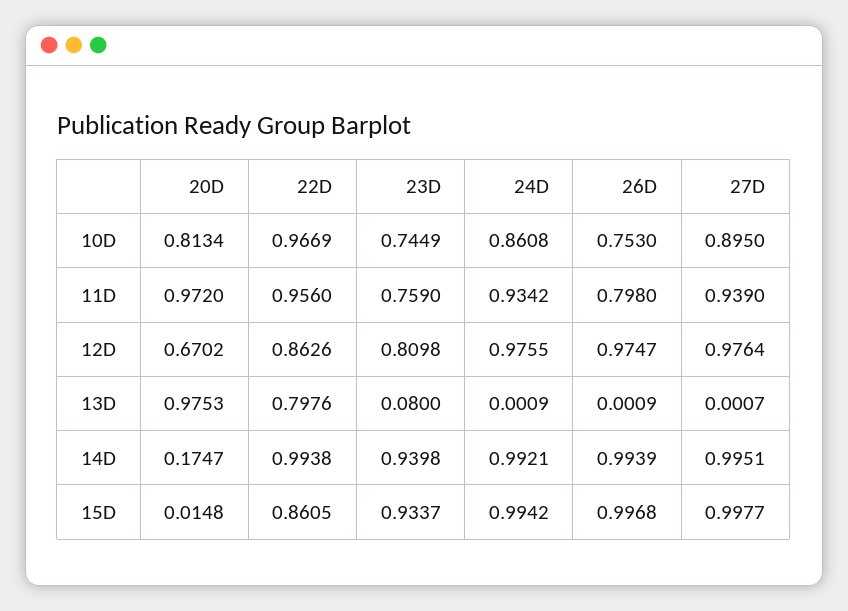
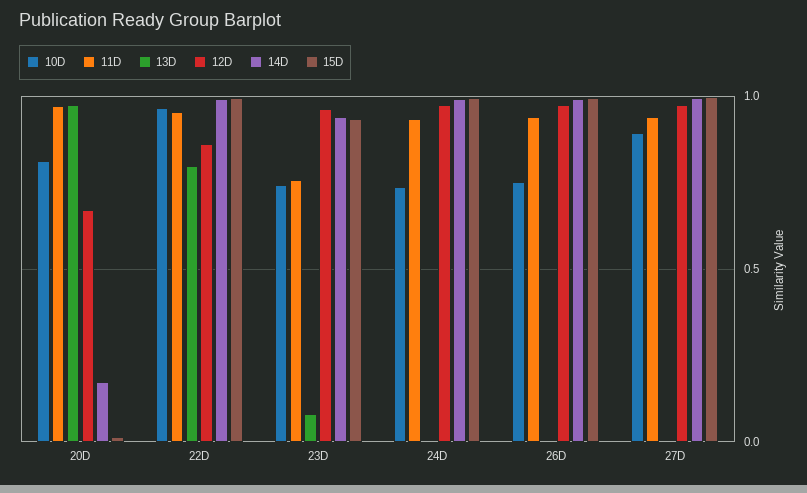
10D, 24D: 0.8608 -> 0.75
11D, 26D: 0.798 -> 0.95
12D, 23D: 0.8098 -> 0.95
15D, 22D: 0.8605 -> 1

